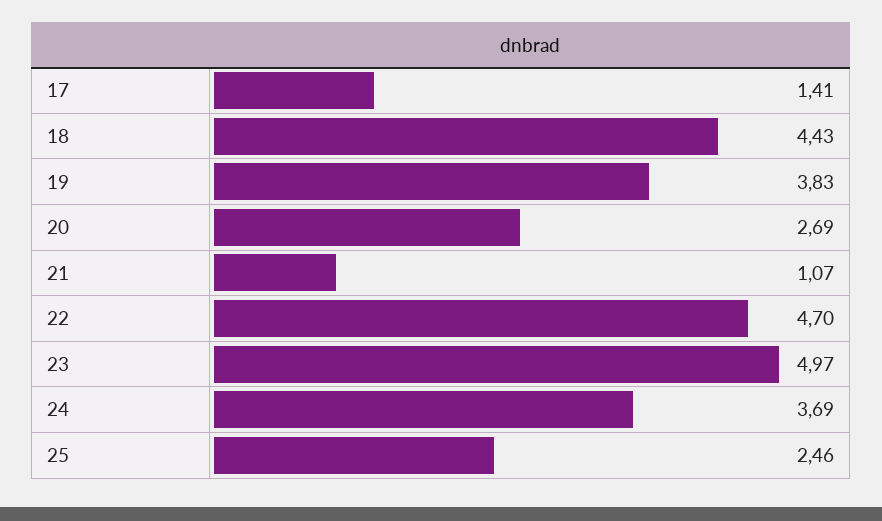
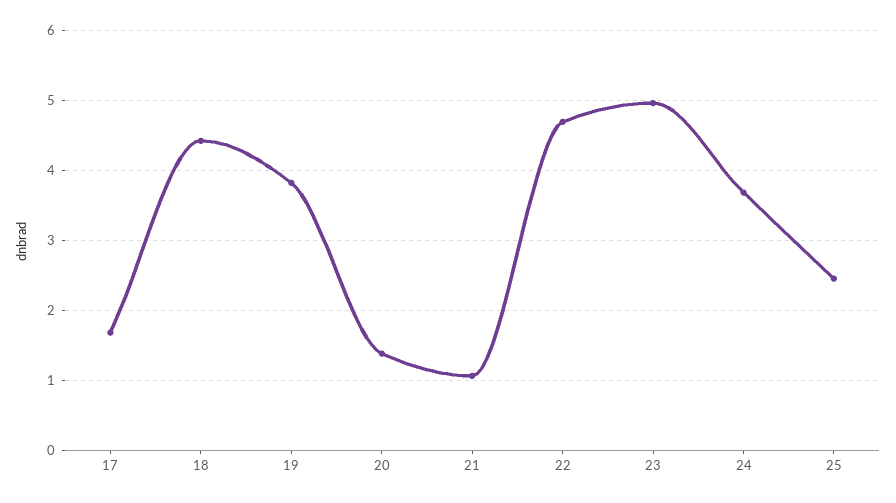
17: 1.41 -> 1.7
20: 2.69 -> 1.4

